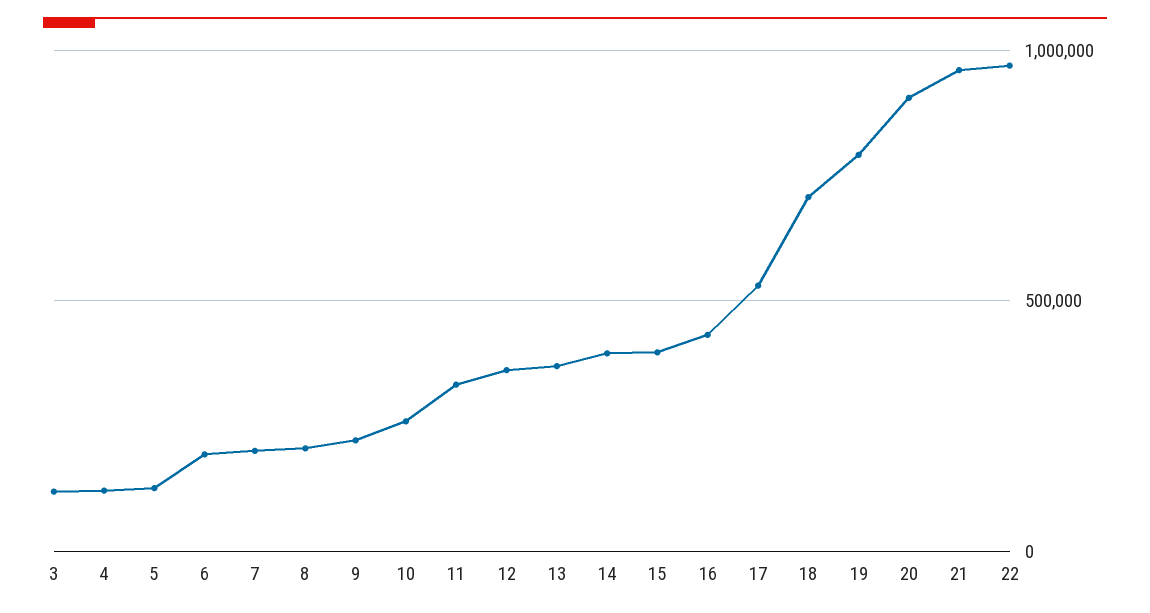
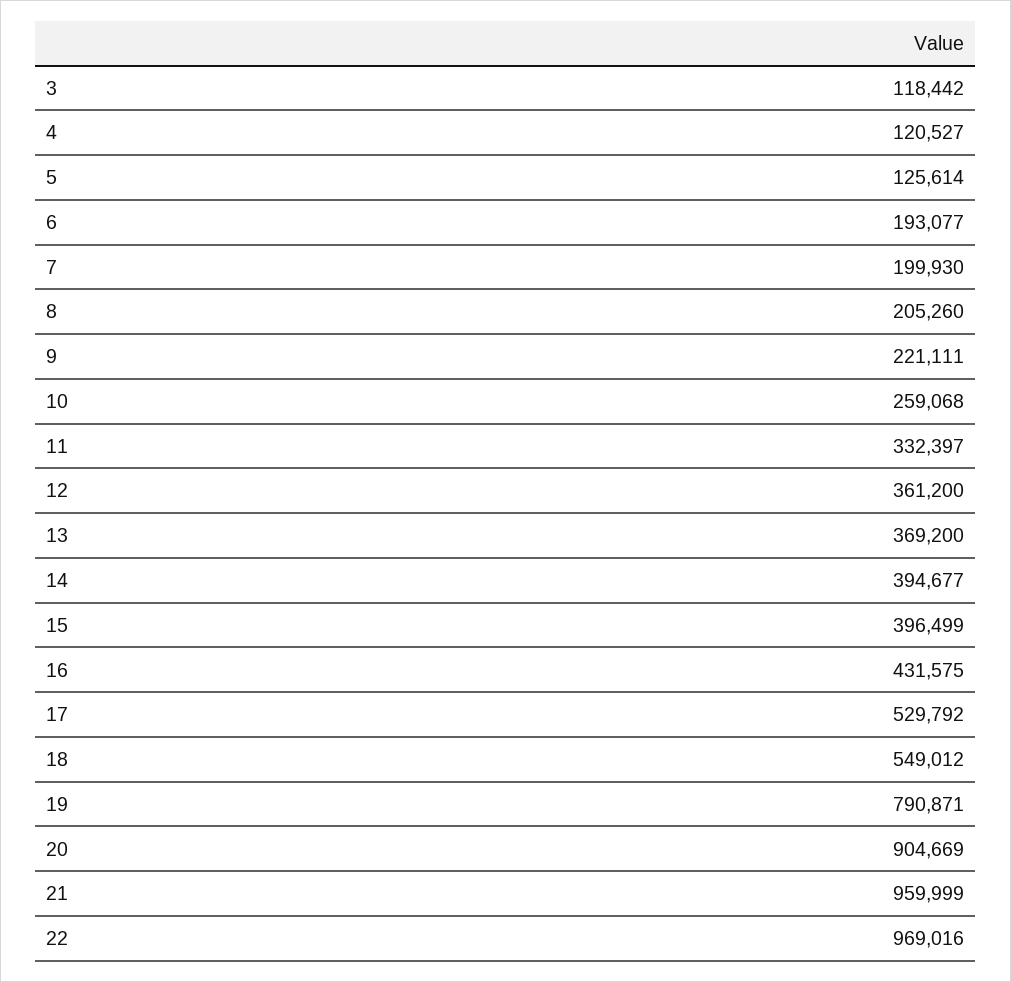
18: 700000 -> 549012

